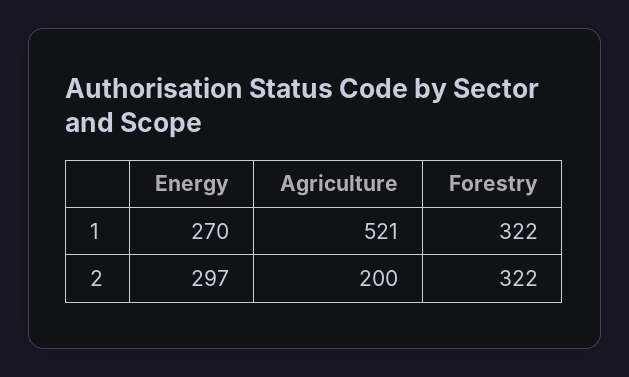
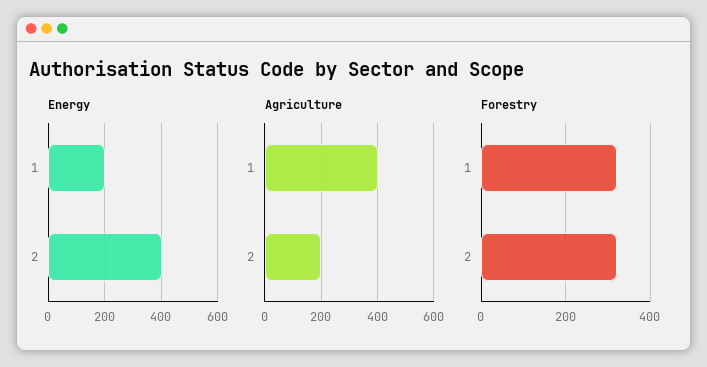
Energy, 1: 270 -> 200
Agriculture, 1: 521 -> 400
Energy, 2: 297 -> 400

